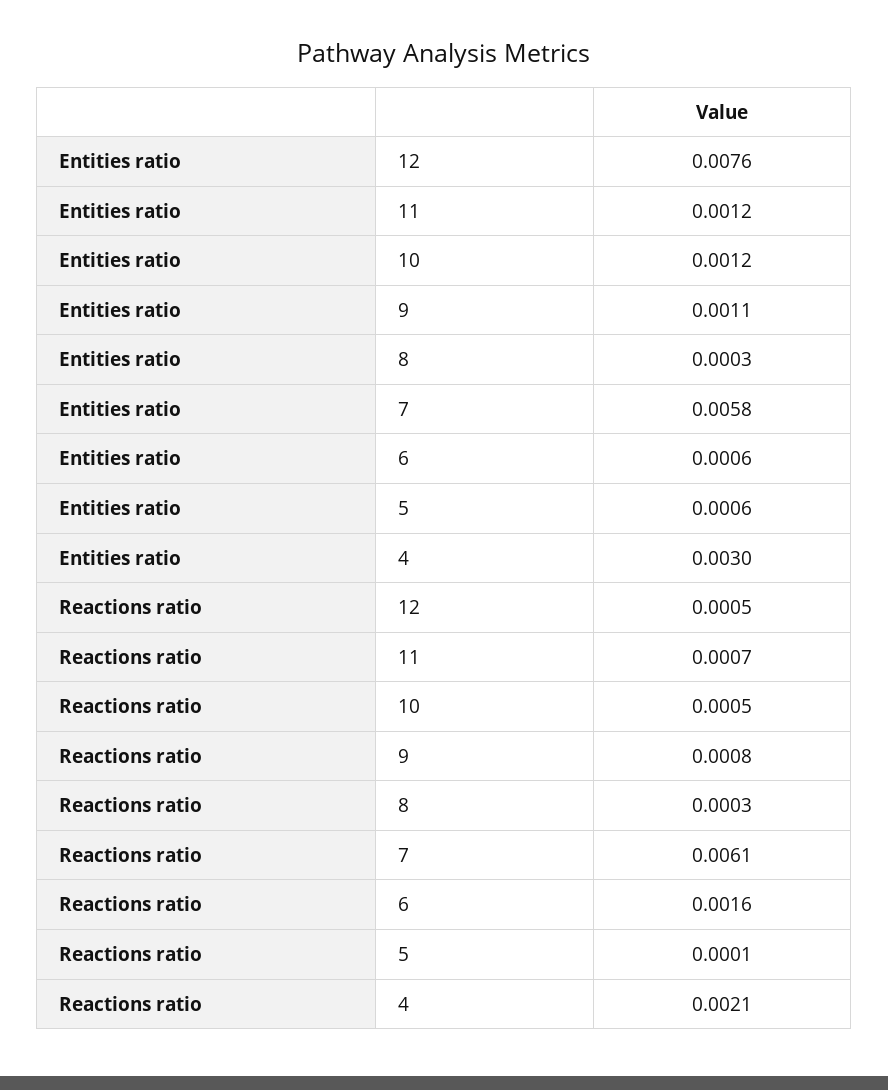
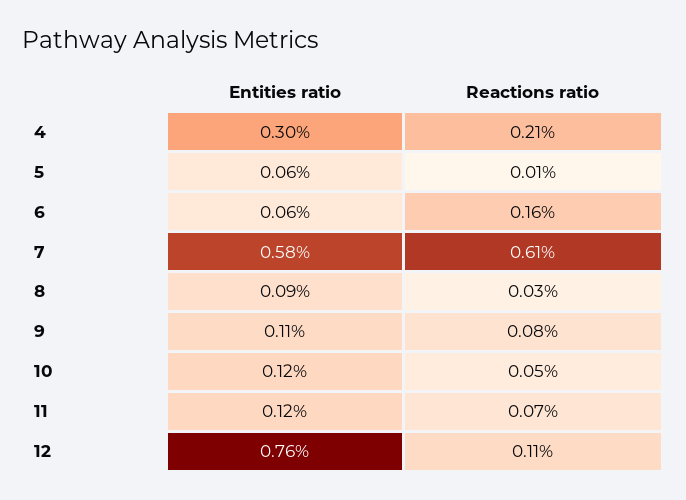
Entities ratio, 8: 0.0003 -> 0.0009
Reactions ratio, 12: 0.0005 -> 0.0011

